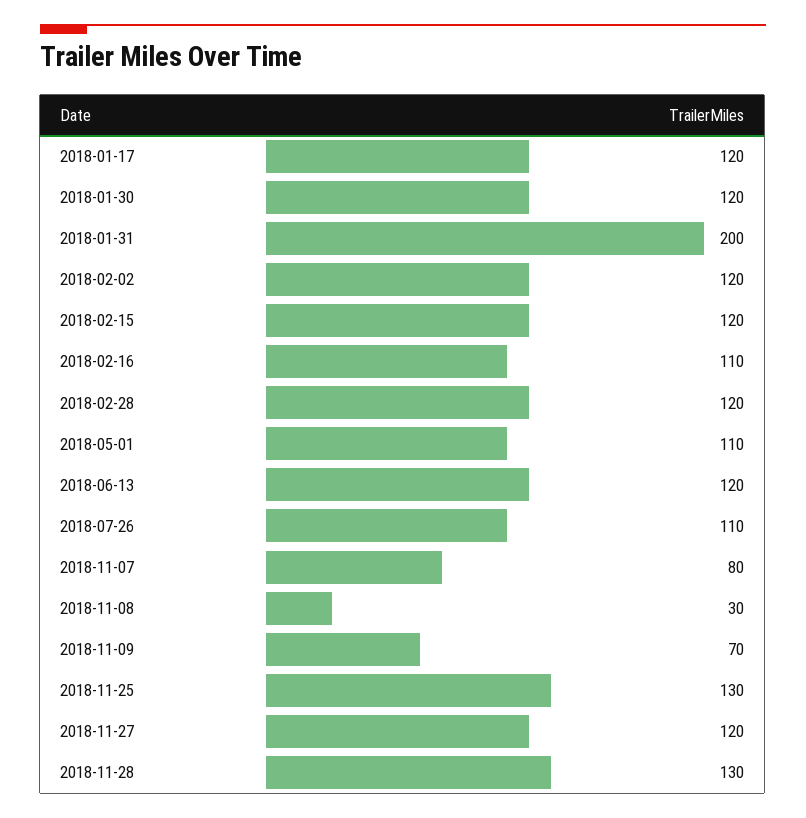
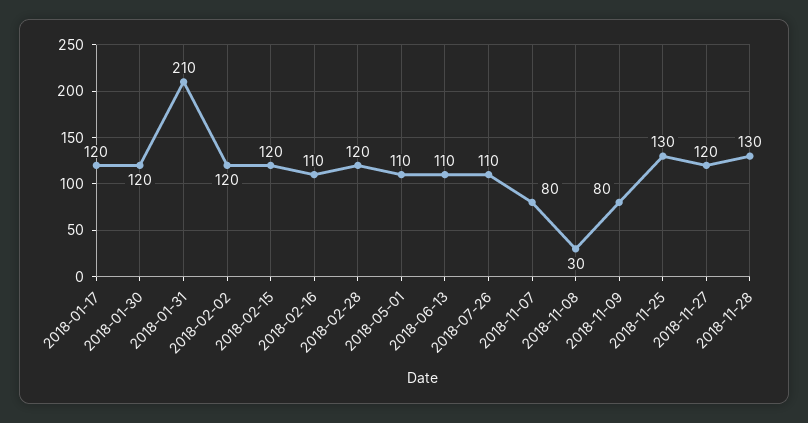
2018-01-31: 200 -> 210
2018-06-13: 120 -> 110
2018-11-09: 70 -> 80

